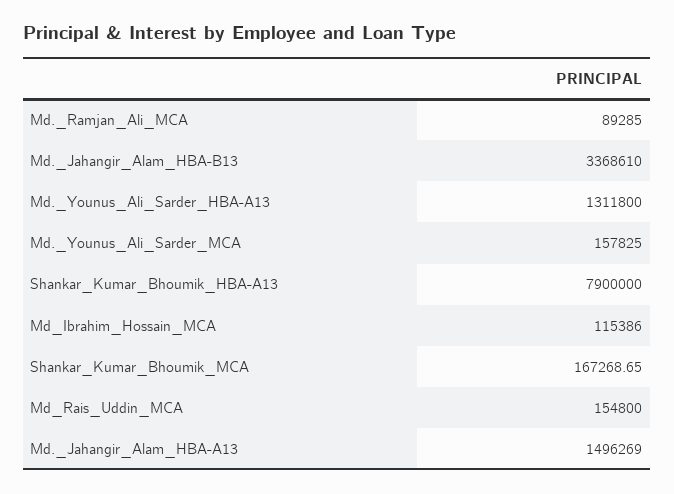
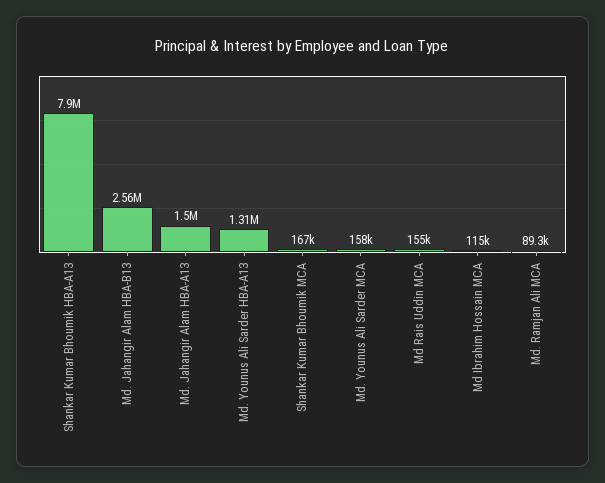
Md._Jahangir_Alam_HBA-B13: 3368610 -> 2560000

